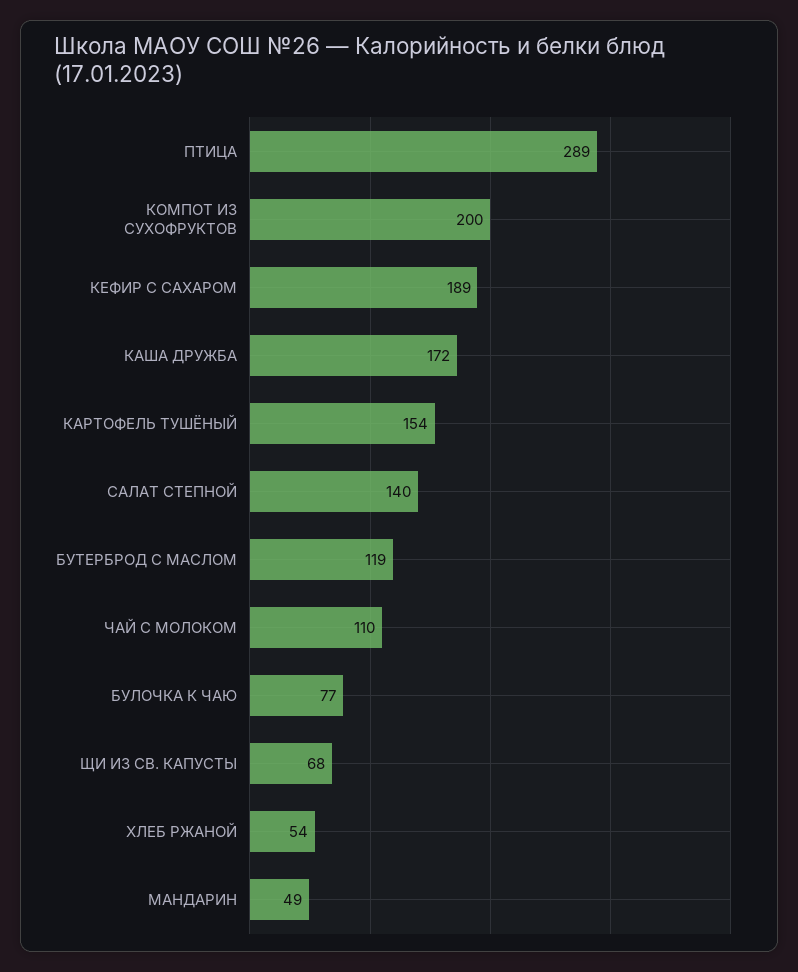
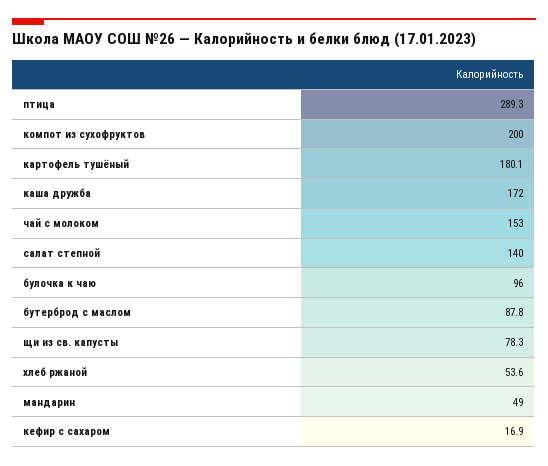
КЕФИР С САХАРОМ: 189 -> 16.9
КАРТОФЕЛЬ ТУШЁНЫЙ: 154 -> 180.1
БУТЕРБРОД С МАСЛОМ: 119 -> 87.8
ЧАЙ С МОЛОКОМ: 110 -> 153
БУЛОЧКА К ЧАЮ: 77 -> 96
ЩИ ИЗ СВ. КАПУСТЫ: 68 -> 78.3

